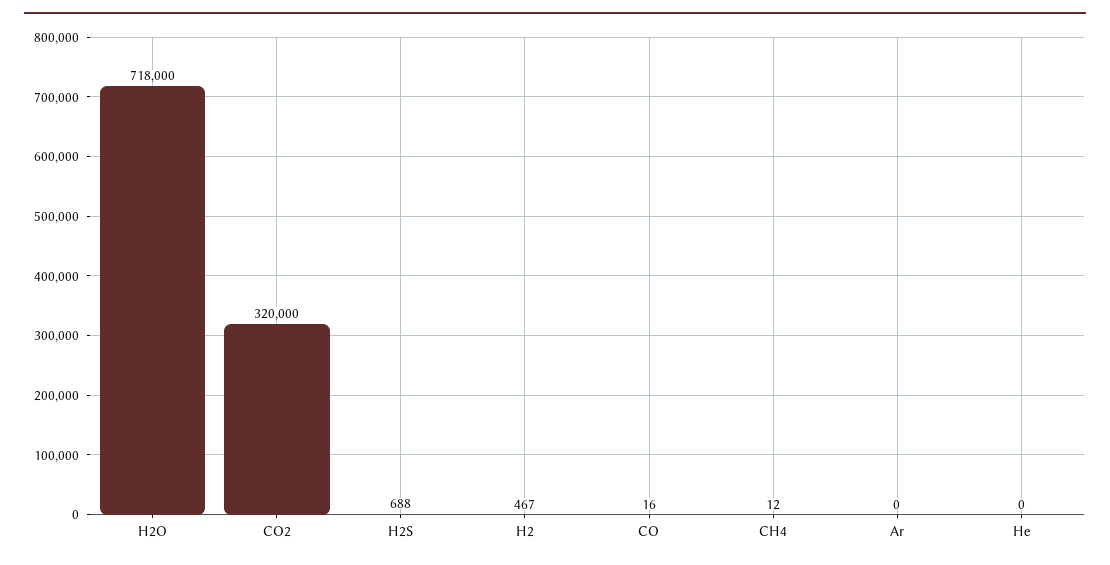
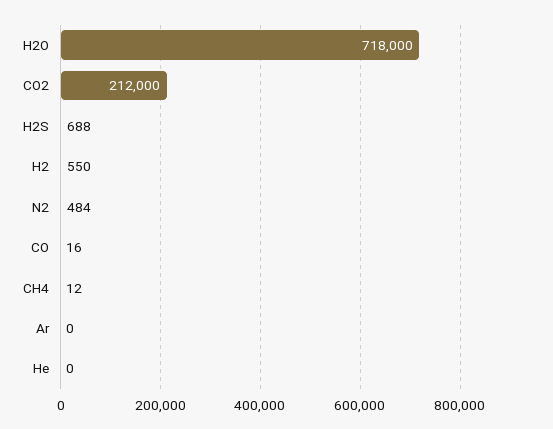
CO2: 320000 -> 212000
H2: 467 -> 550
N2: none -> 484

